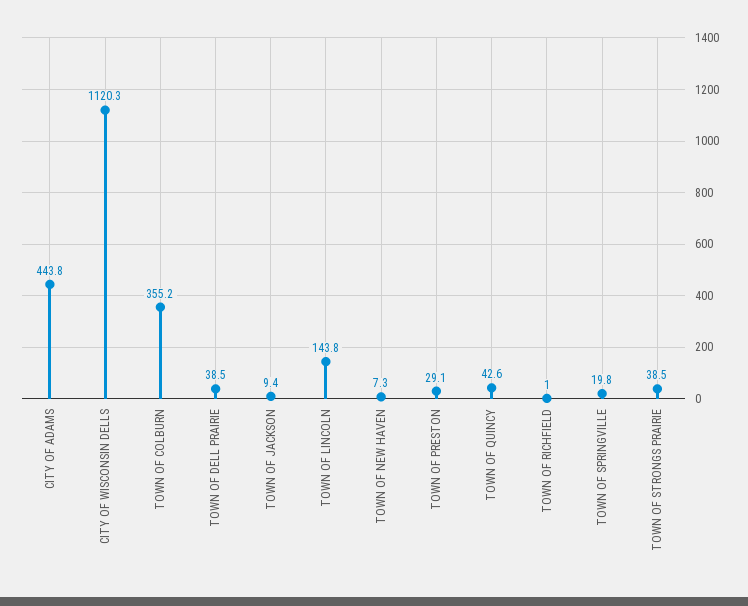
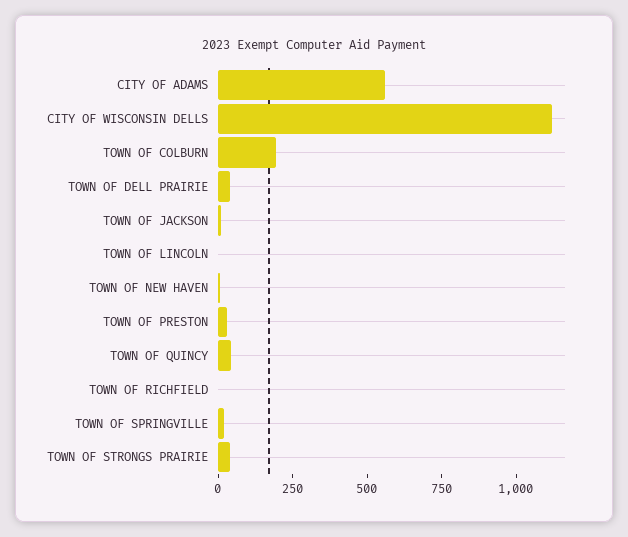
CITY OF ADAMS: 443.8 -> 550
TOWN OF COLBURN: 355.2 -> 200
TOWN OF LINCOLN: 143.8 -> 0

